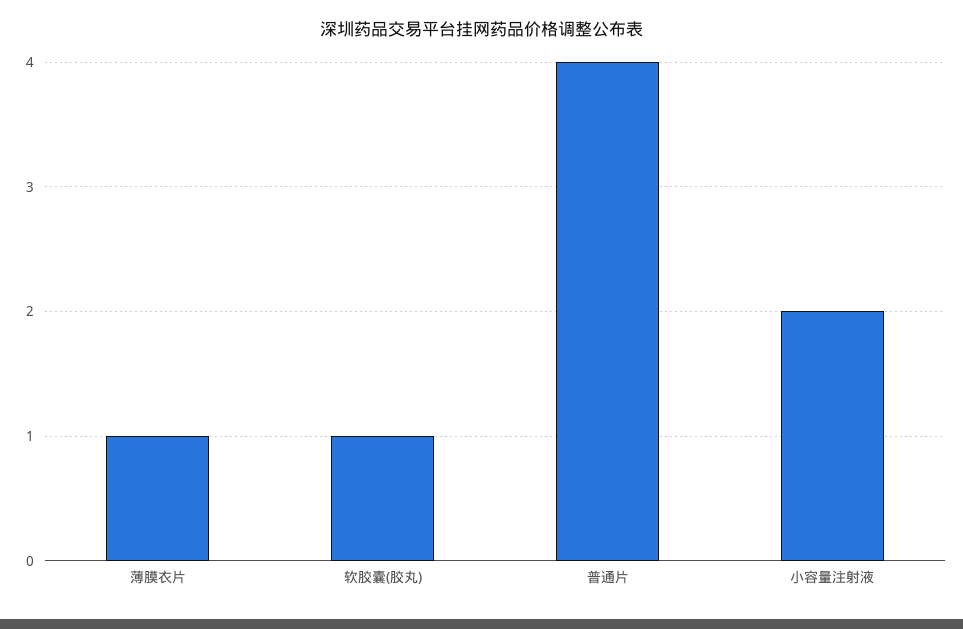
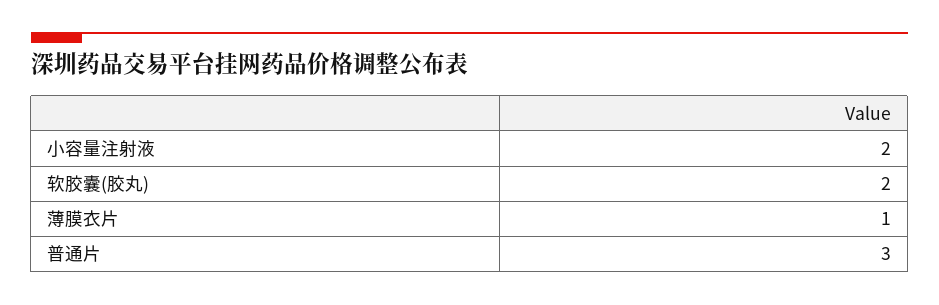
软胶囊(胶丸): 1 -> 2
普通片: 4 -> 3

